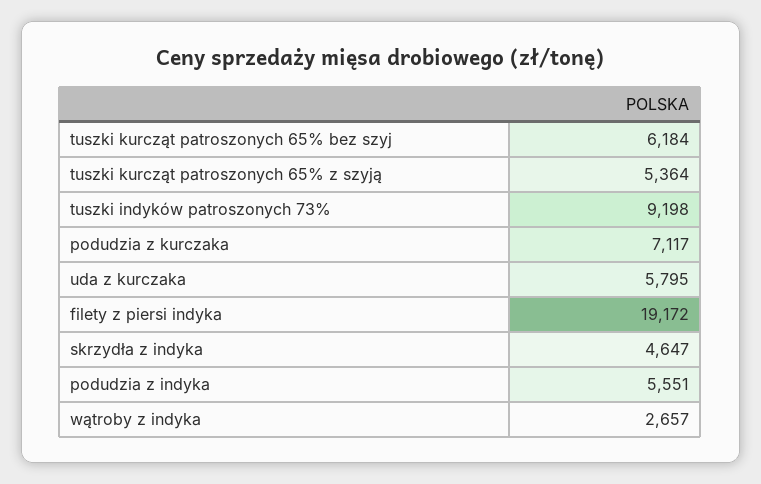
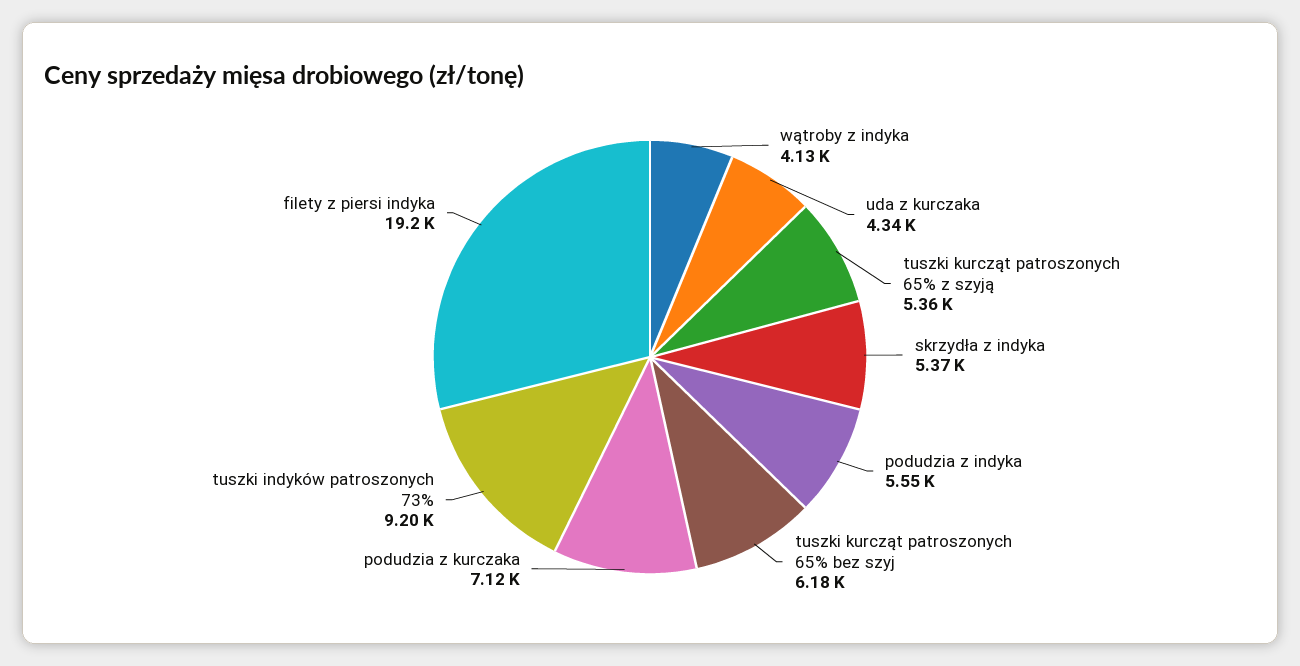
uda z kurczaka: 5795 -> 4340
skrzydła z indyka: 4647 -> 5370
wątroby z indyka: 2657 -> 4130

